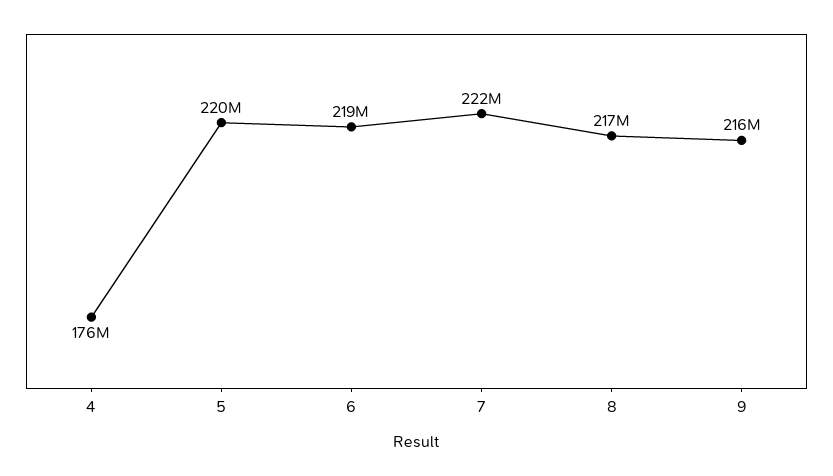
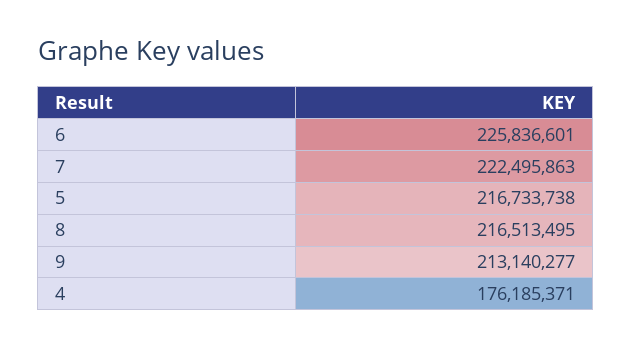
5: 220000000 -> 216733738
6: 219000000 -> 225836601
9: 216000000 -> 213140277

